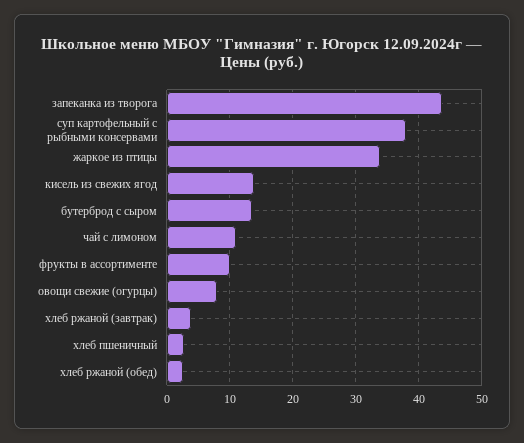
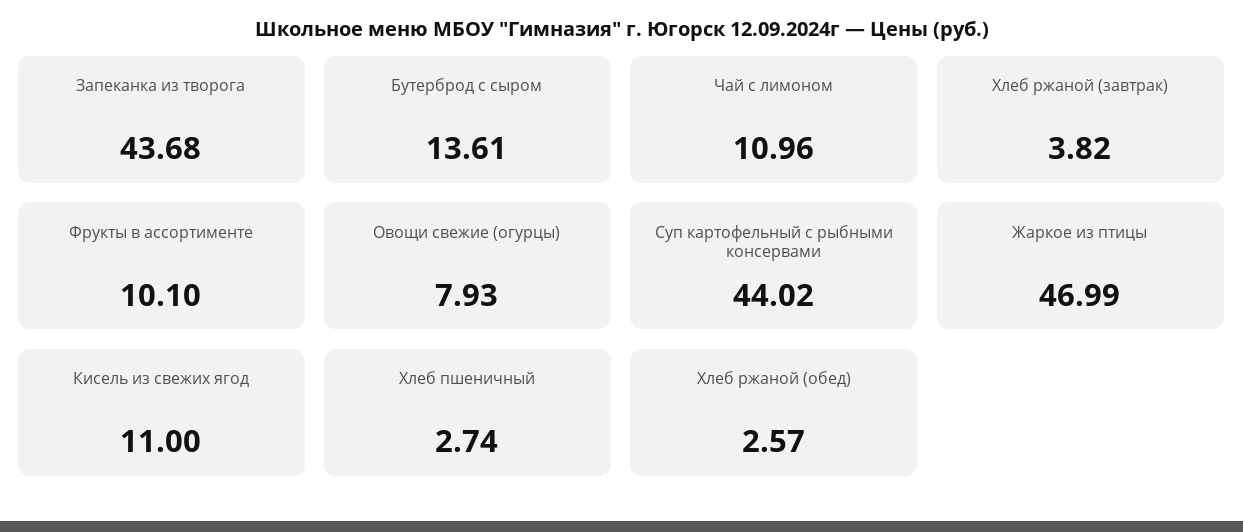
суп картофельный с рыбными консервами: 38 -> 44.02
жаркое из птицы: 34 -> 46.99
кисель из свежих ягод: 14 -> 11

